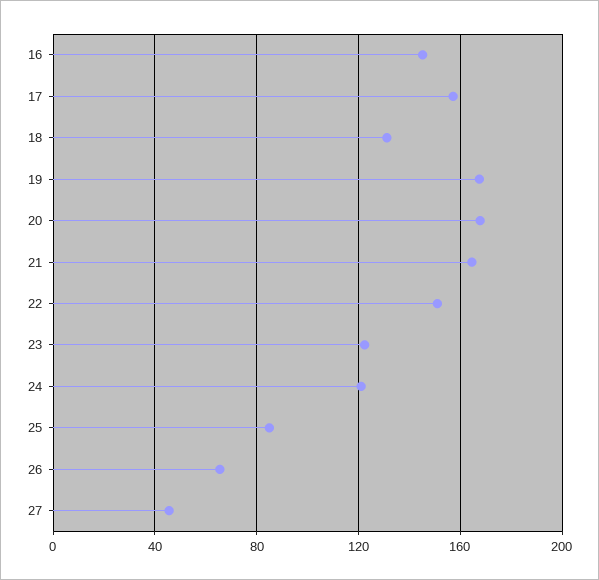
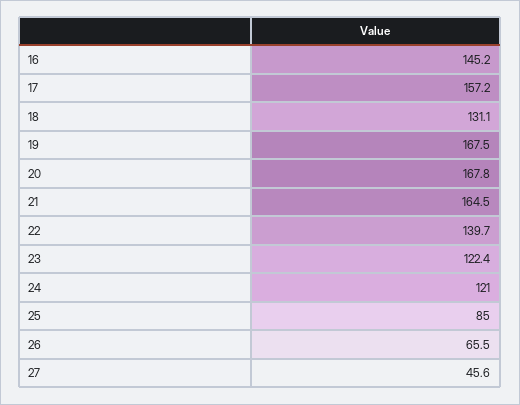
22: 150 -> 139.7

